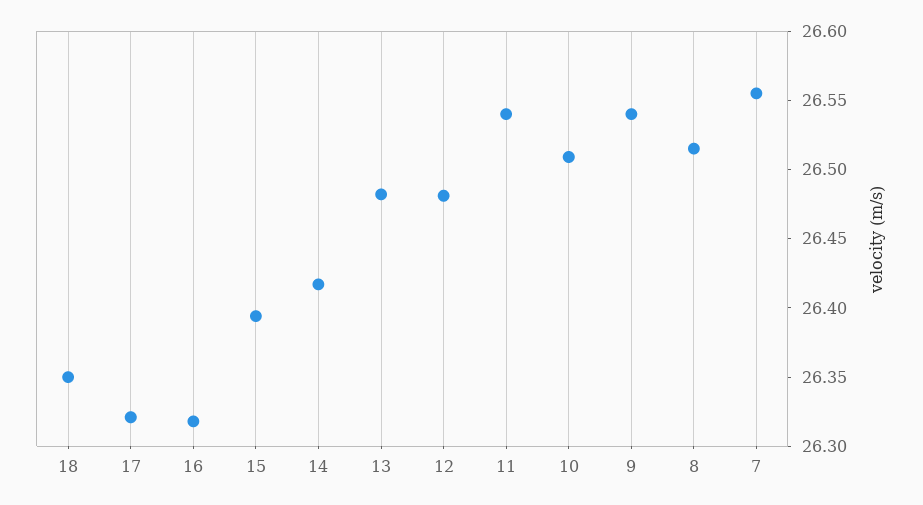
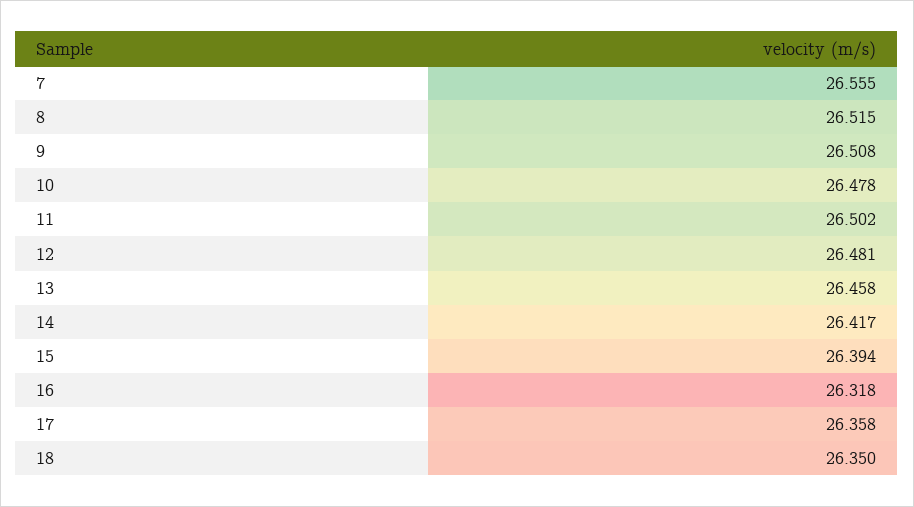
17: 26.32 -> 26.358
13: 26.48 -> 26.458
11: 26.54 -> 26.502
10: 26.51 -> 26.478
9: 26.54 -> 26.508

